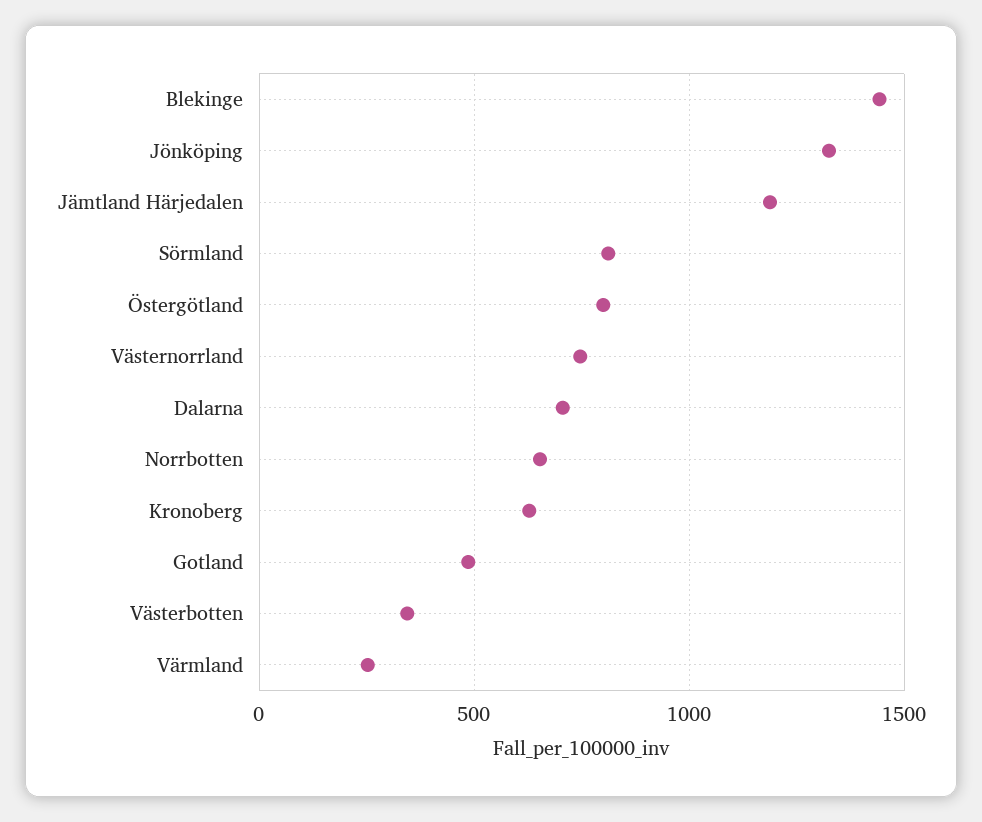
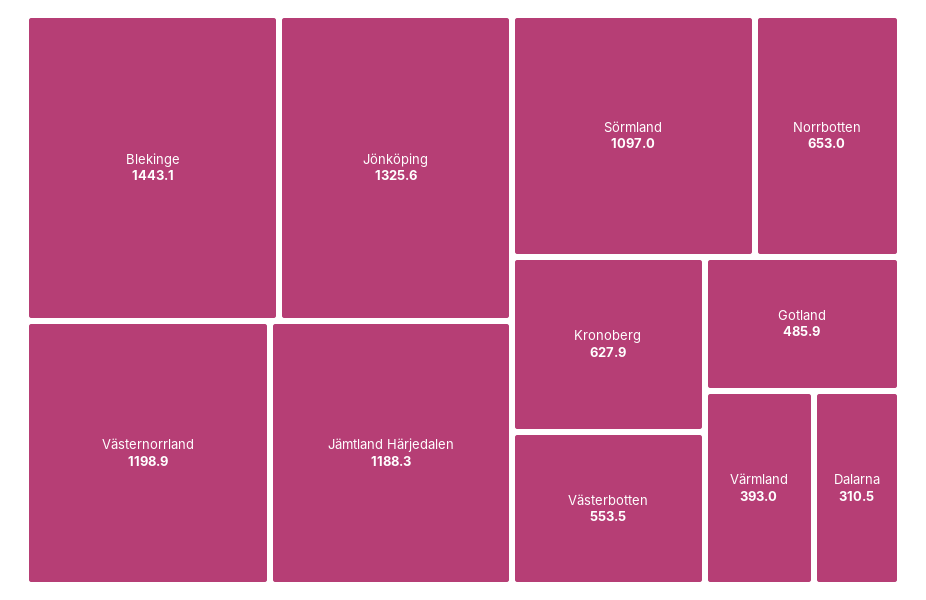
Sörmland: 800 -> 1097
Östergötland: 800 -> none
Västernorrland: 750 -> 1198.9
Dalarna: 700 -> 310.5
Västerbotten: 350 -> 553.5
Värmland: 250 -> 393

